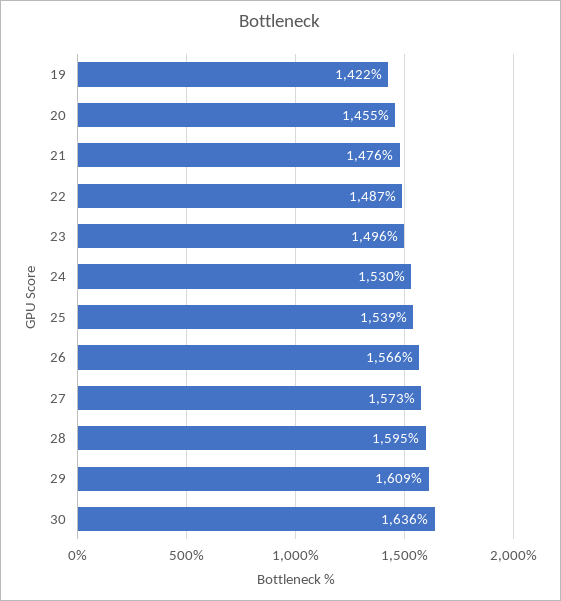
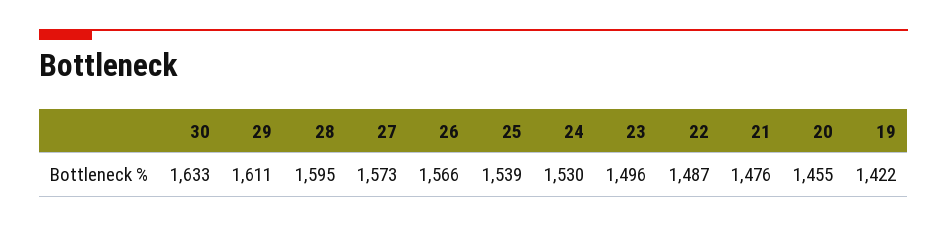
29: 1609 -> 1611
30: 1636 -> 1633

